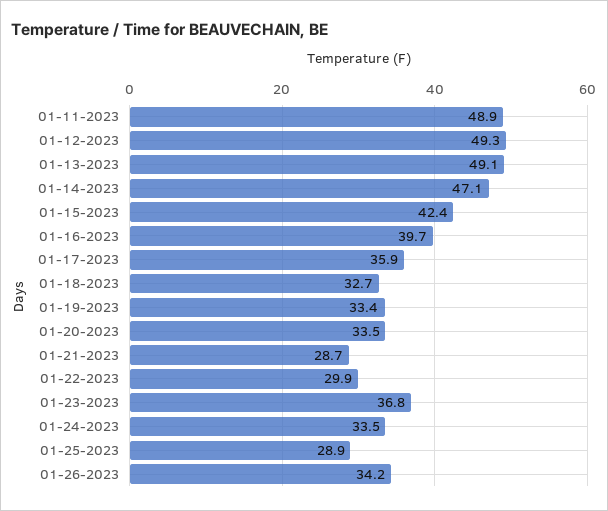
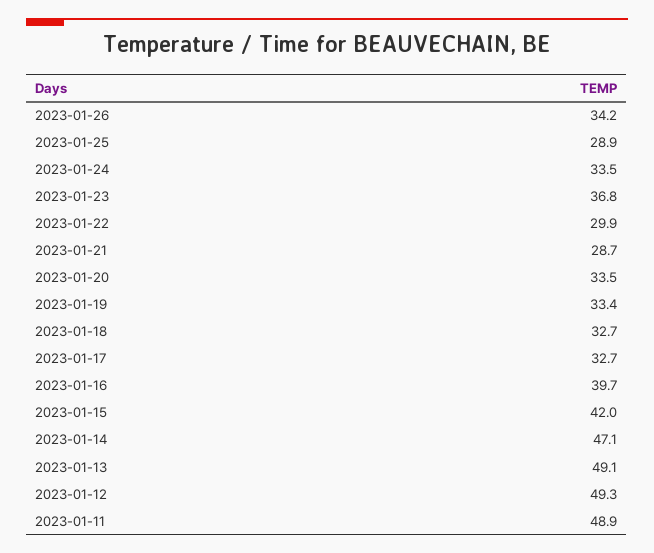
01-15-2023: 42.4 -> 42
01-17-2023: 35.9 -> 32.7

